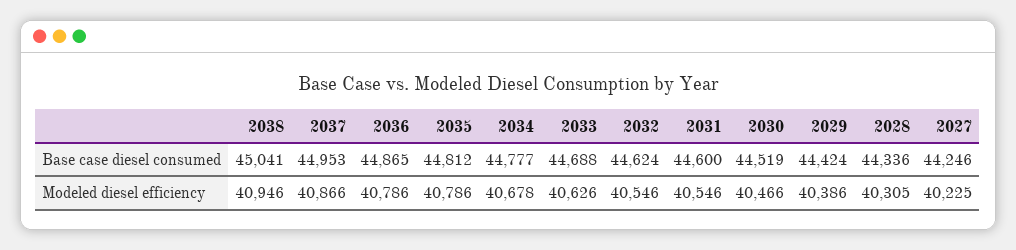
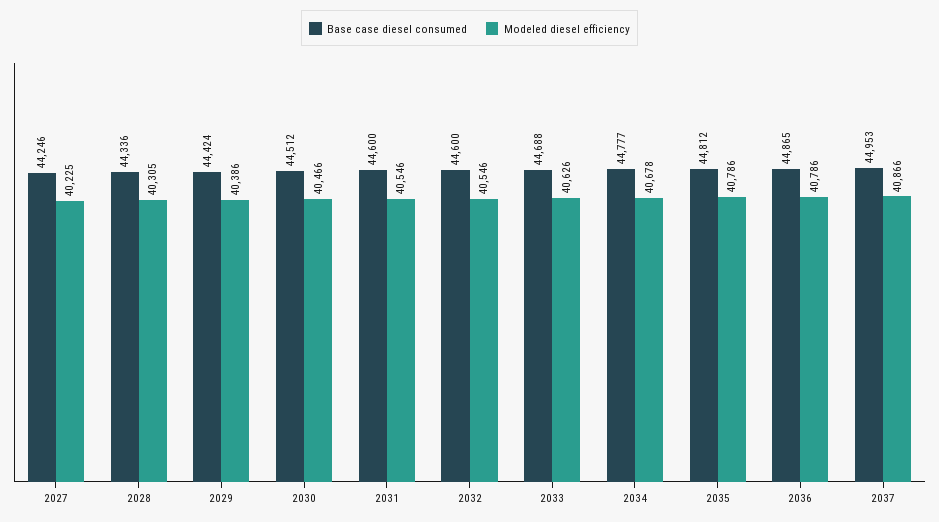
Base case diesel consumed, 2038: 45041 -> none
Base case diesel consumed, 2032: 44624 -> 44600
Base case diesel consumed, 2030: 44519 -> 44512
Modeled diesel efficiency, 2038: 40946 -> none

